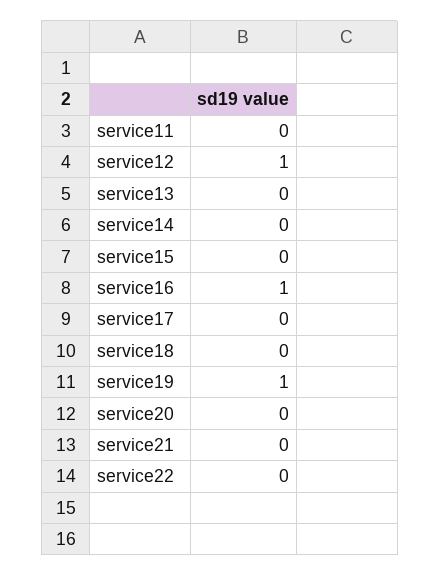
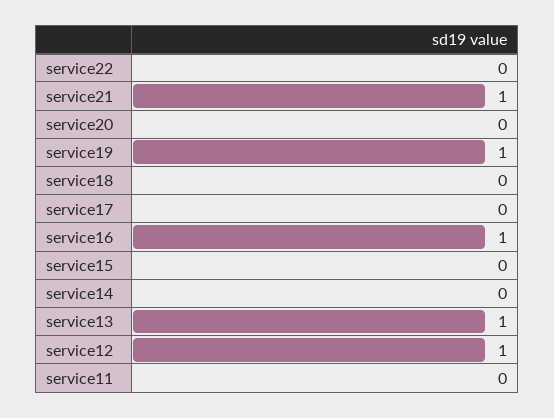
service13: 0 -> 1
service21: 0 -> 1

